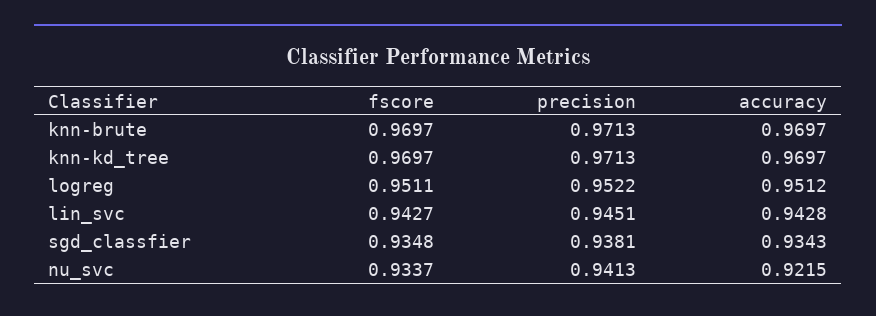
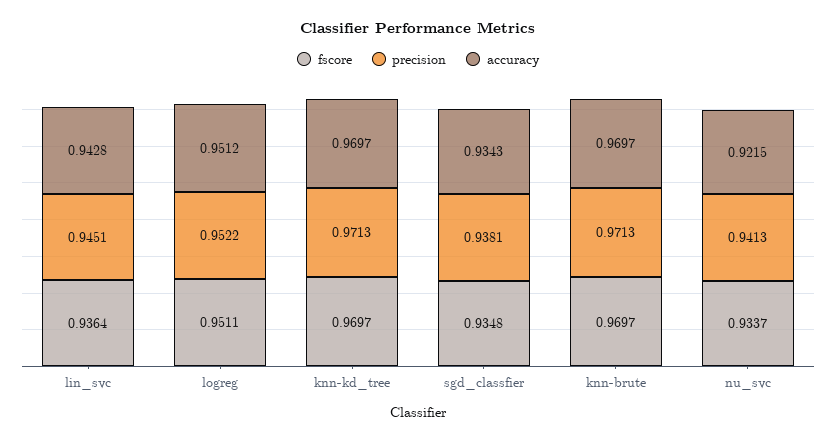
fscore, lin_svc: 0.9427 -> 0.9364

